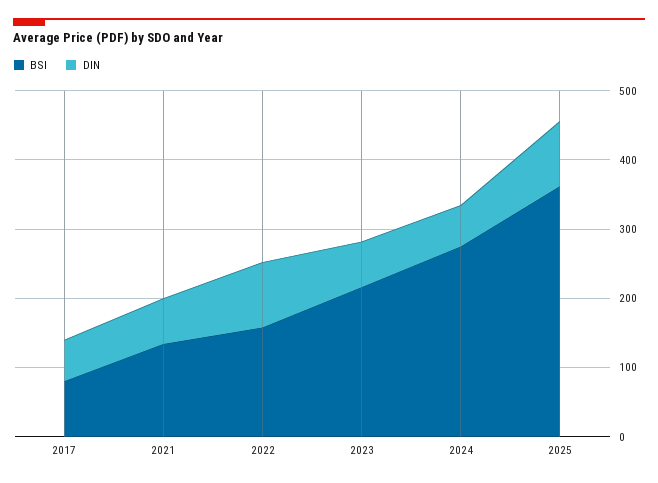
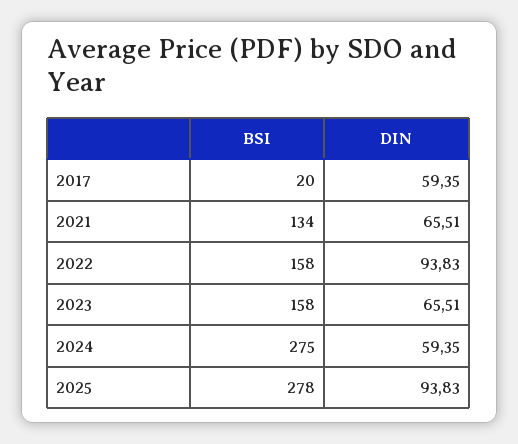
BSI, 2017: 80 -> 20
BSI, 2023: 220 -> 158
BSI, 2025: 360 -> 278

